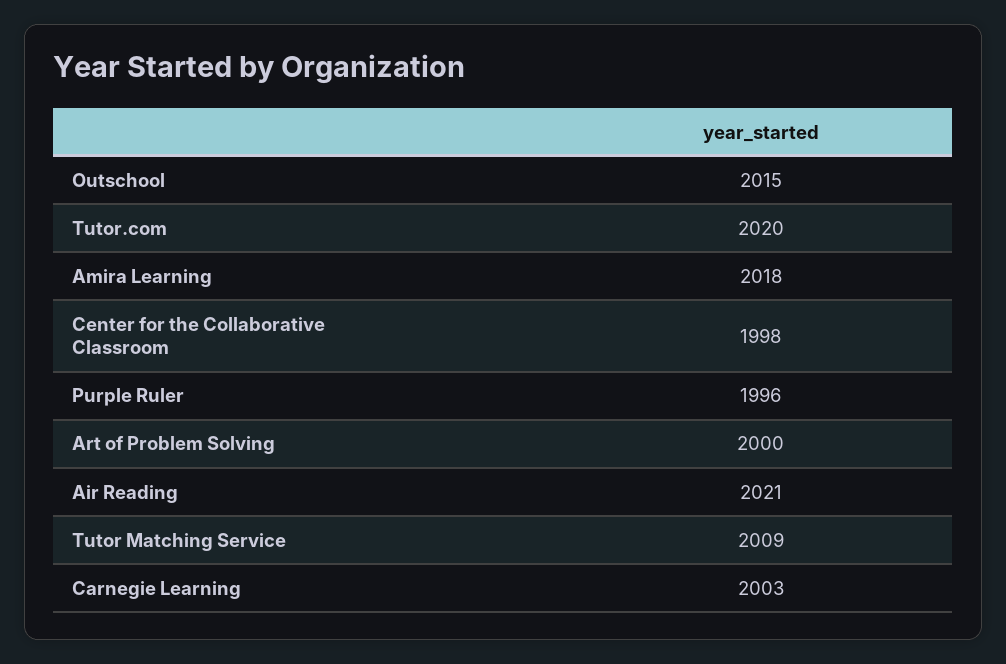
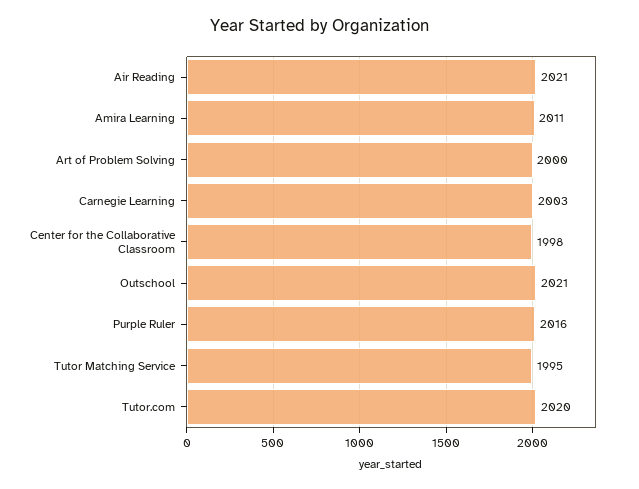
Outschool: 2015 -> 2021
Amira Learning: 2018 -> 2011
Purple Ruler: 1996 -> 2016
Tutor Matching Service: 2009 -> 1995

